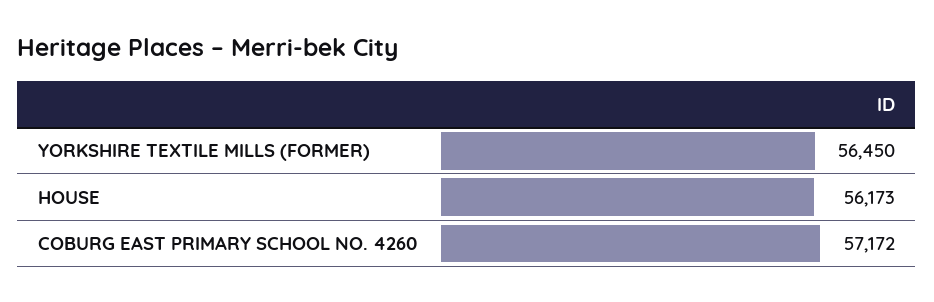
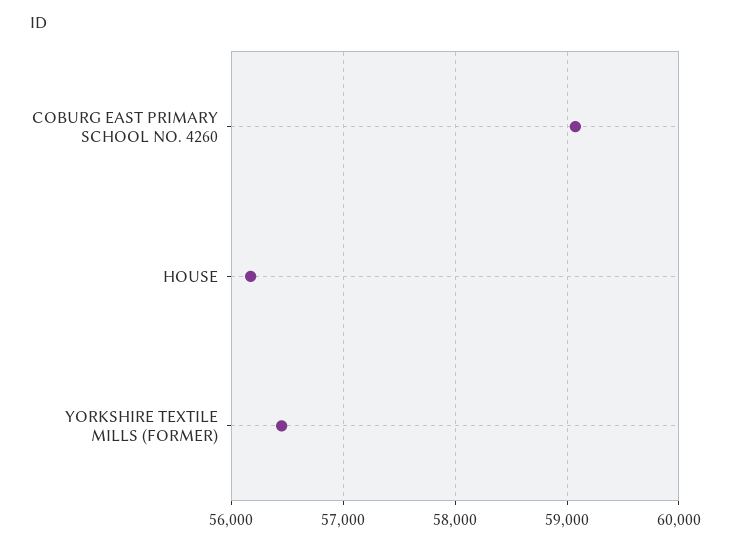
COBURG EAST PRIMARY SCHOOL NO. 4260: 57172 -> 59100

